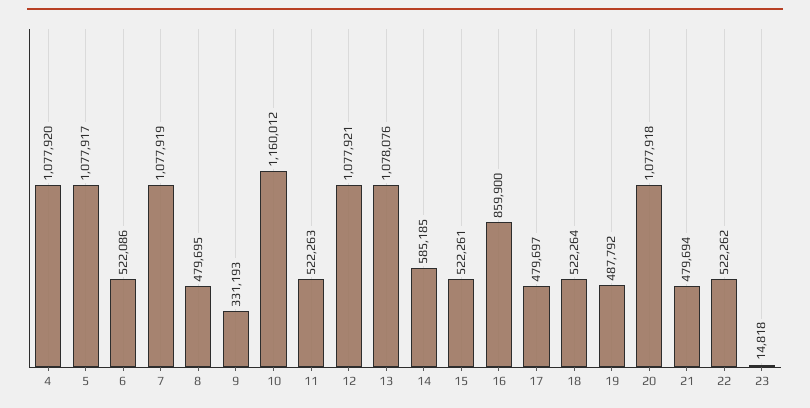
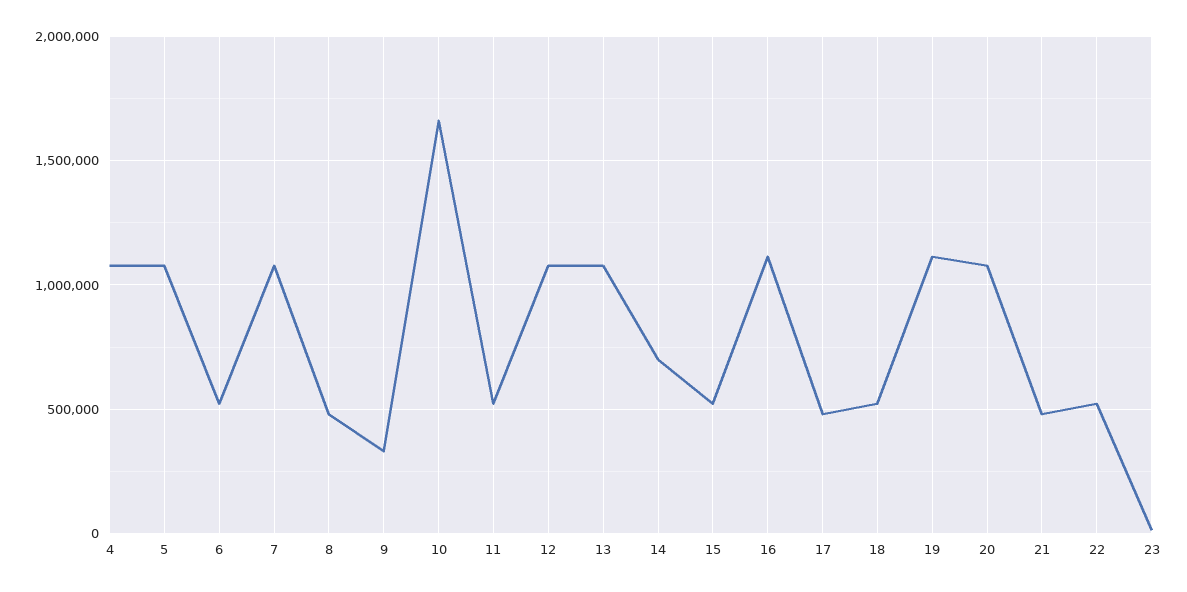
10: 1160012 -> 1650000
14: 585185 -> 700000
16: 859900 -> 1100000
19: 487792 -> 1100000

